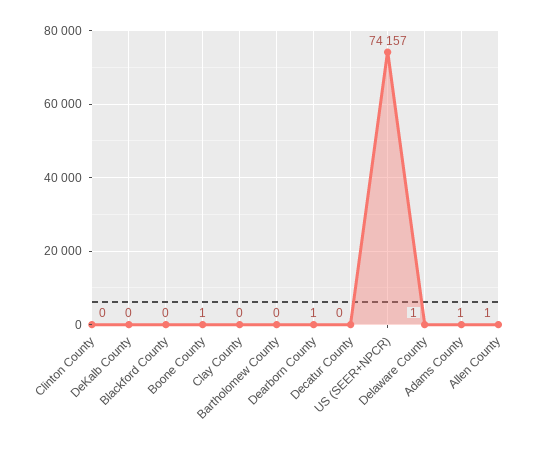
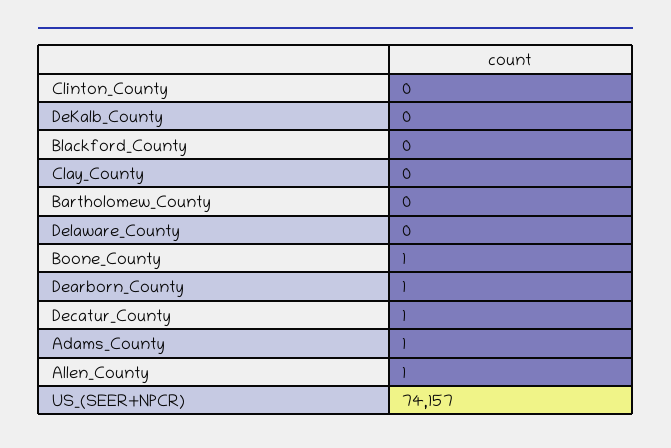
Decatur County: 0 -> 1
Delaware County: 1 -> 0

